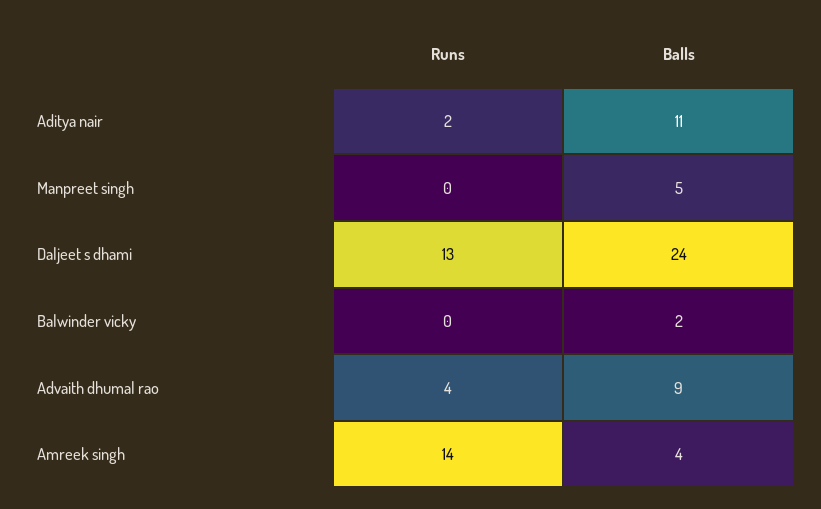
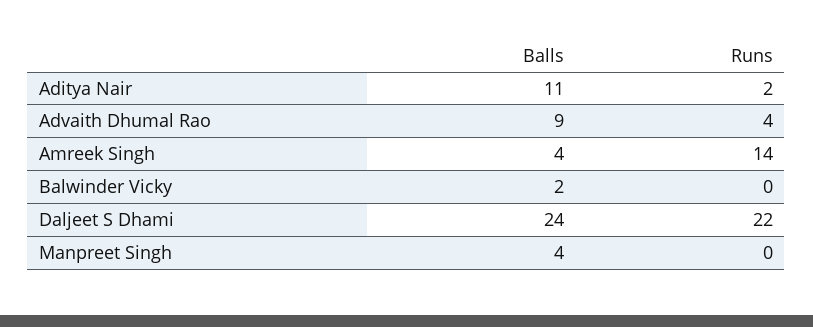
Balls, Manpreet singh: 5 -> 4
Runs, Daljeet s dhami: 13 -> 22

